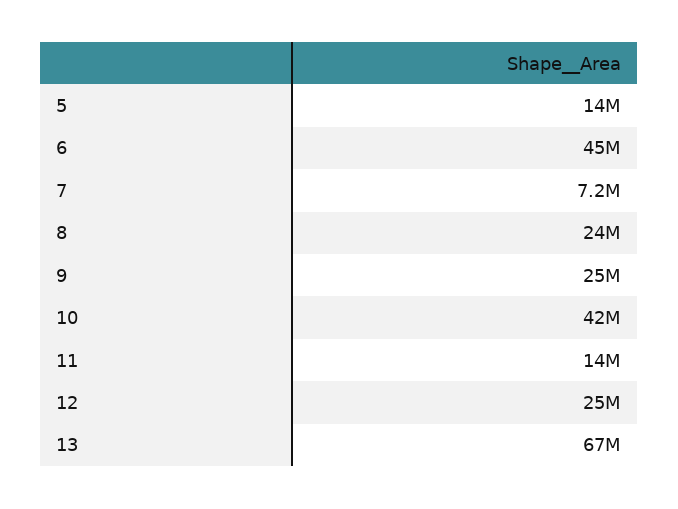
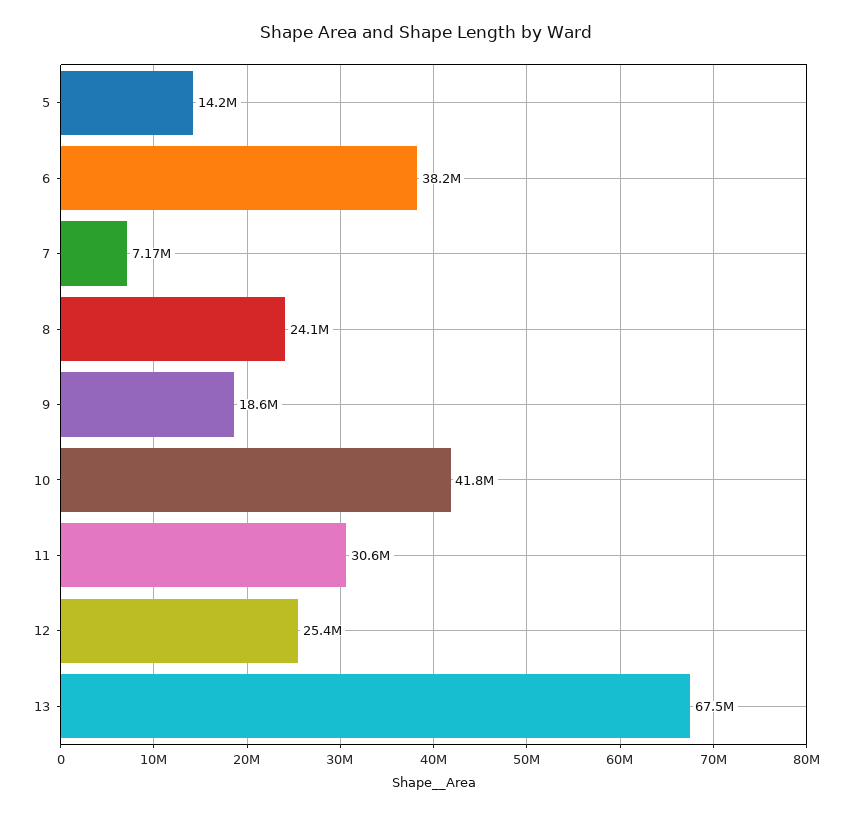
6: 45000000 -> 38200000
9: 25000000 -> 18600000
11: 14000000 -> 30600000

